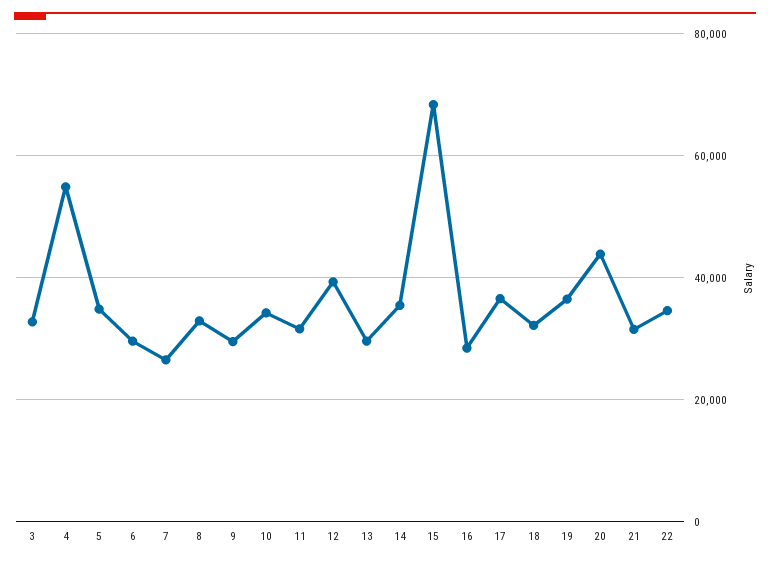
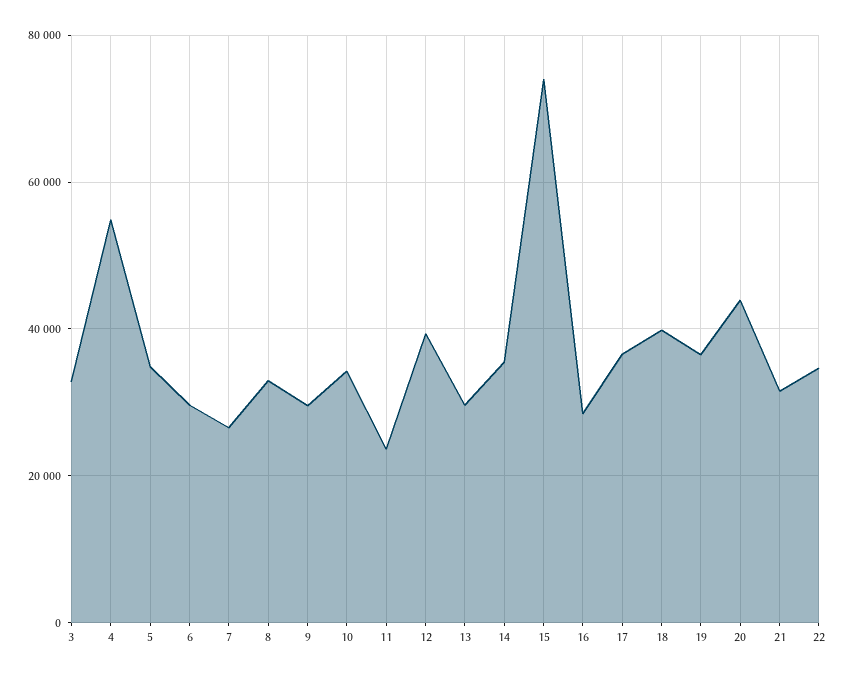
11: 32000 -> 24000
15: 68000 -> 74000
18: 32000 -> 40000

